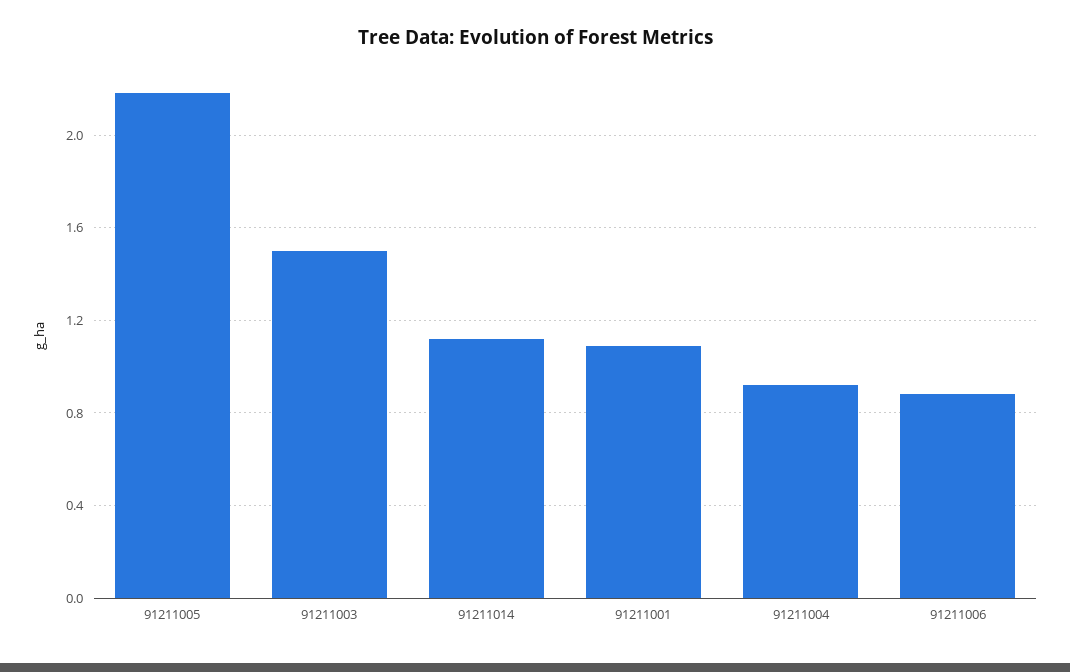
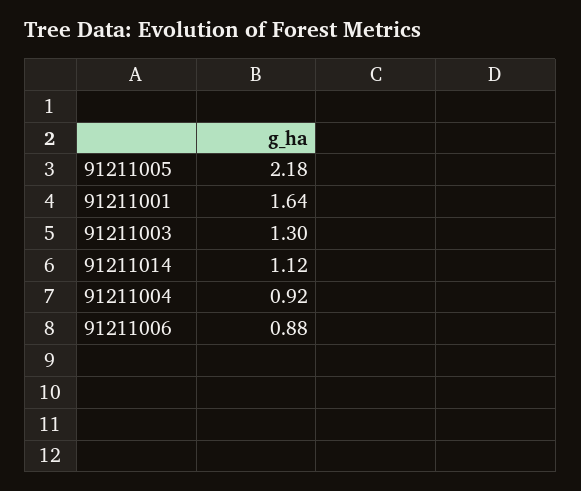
91211003: 1.5 -> 1.3
91211001: 1.1 -> 1.64

